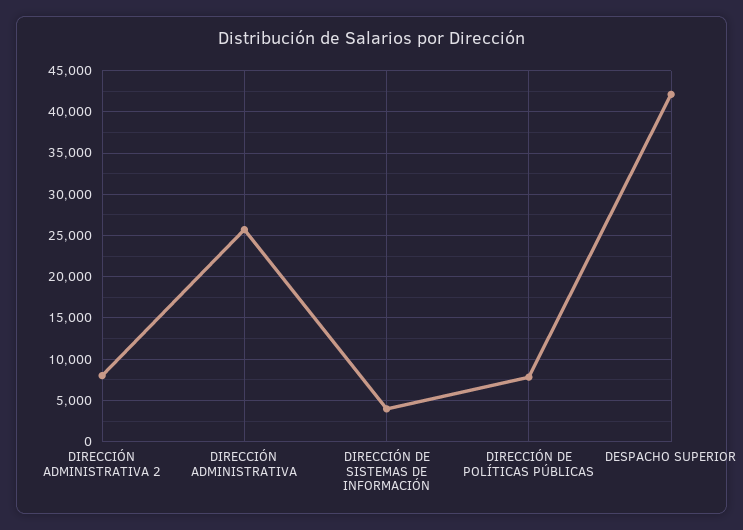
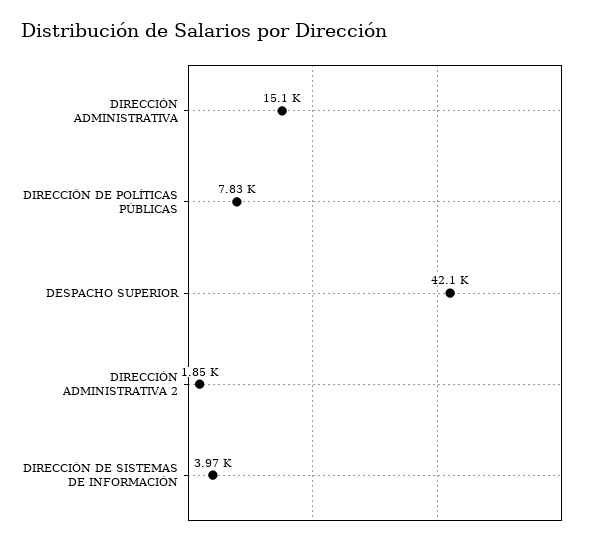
DIRECCIÓN ADMINISTRATIVA 2: 8000 -> 1850
DIRECCIÓN ADMINISTRATIVA: 26000 -> 15100

